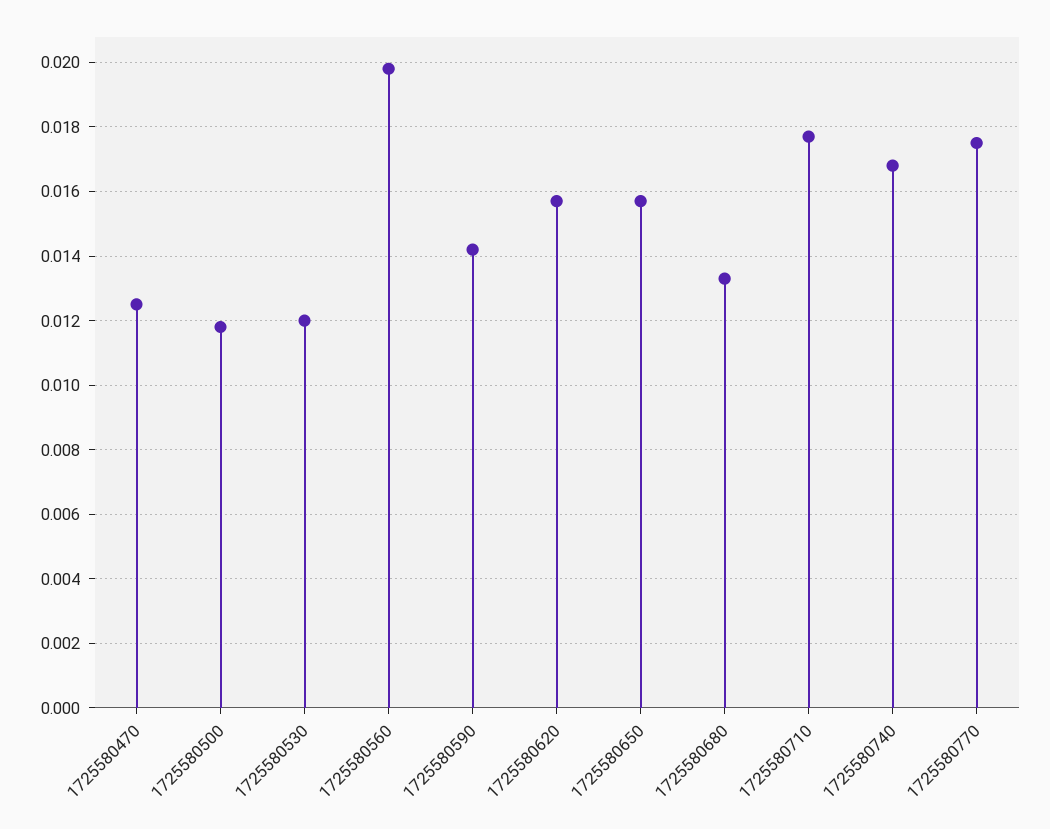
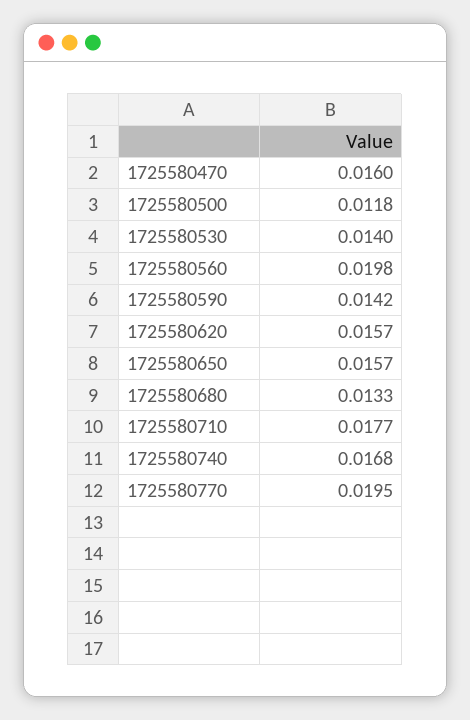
1725580470: 0.0125 -> 0.016
1725580530: 0.012 -> 0.014
1725580770: 0.0175 -> 0.0195

